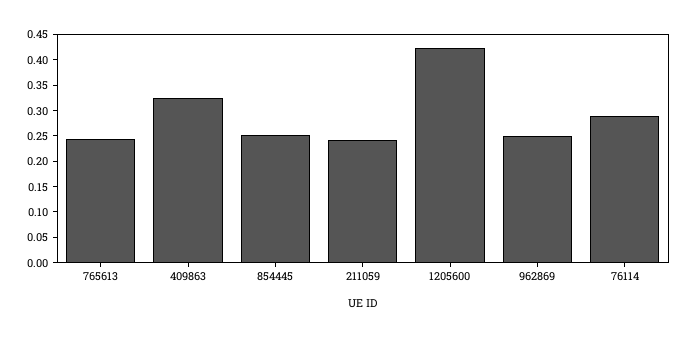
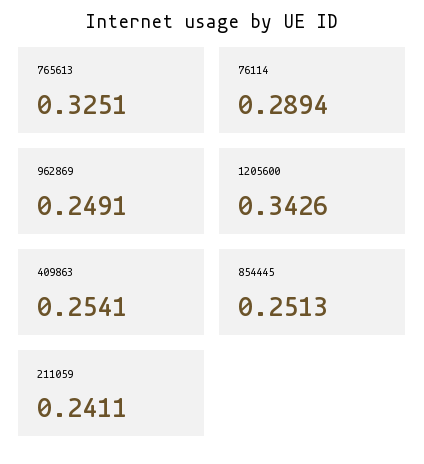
765613: 0.25 -> 0.3251
409863: 0.325 -> 0.2541
1205600: 0.425 -> 0.3426

